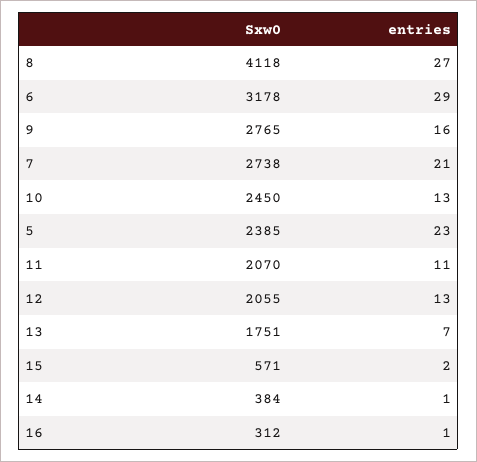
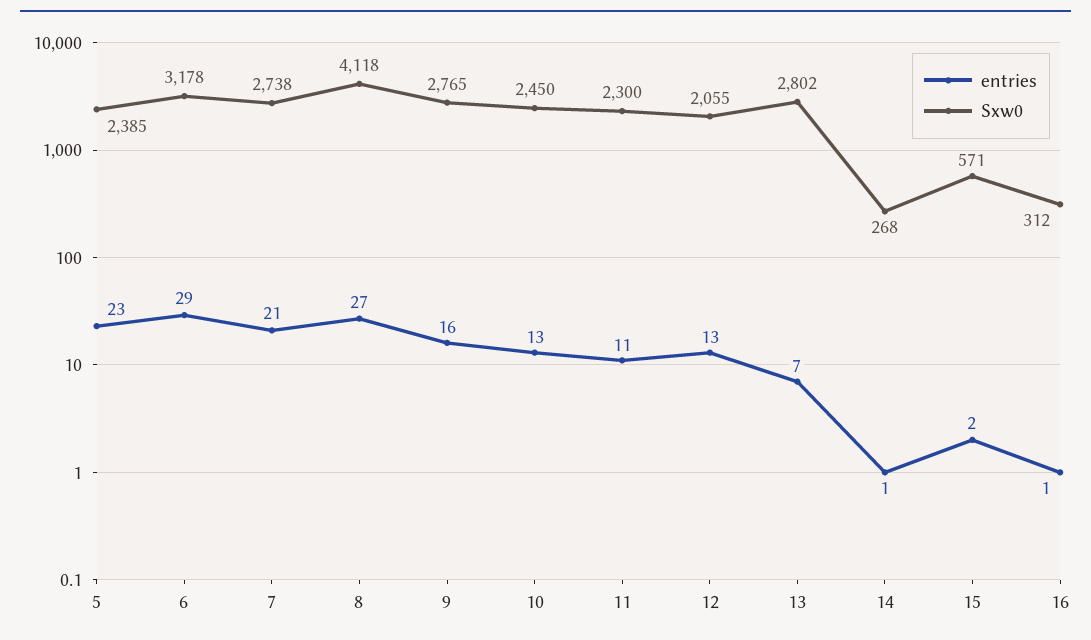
Sxw0, 11: 2070 -> 2300
Sxw0, 13: 1751 -> 2802
Sxw0, 14: 384 -> 268

